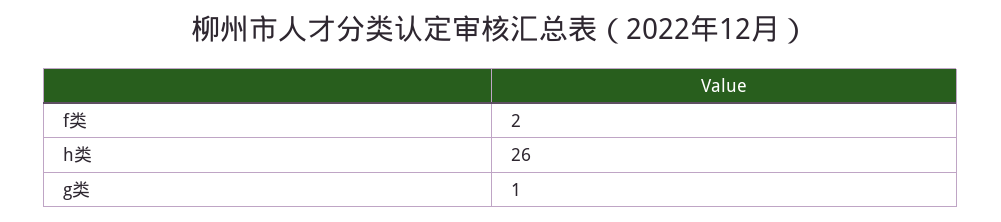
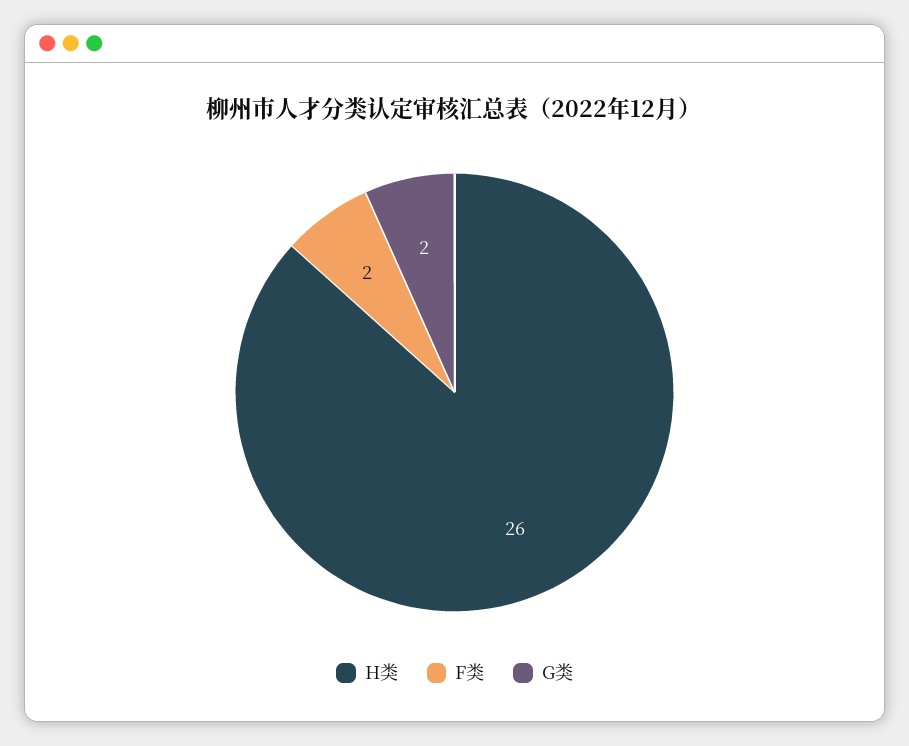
g类: 1 -> 2

